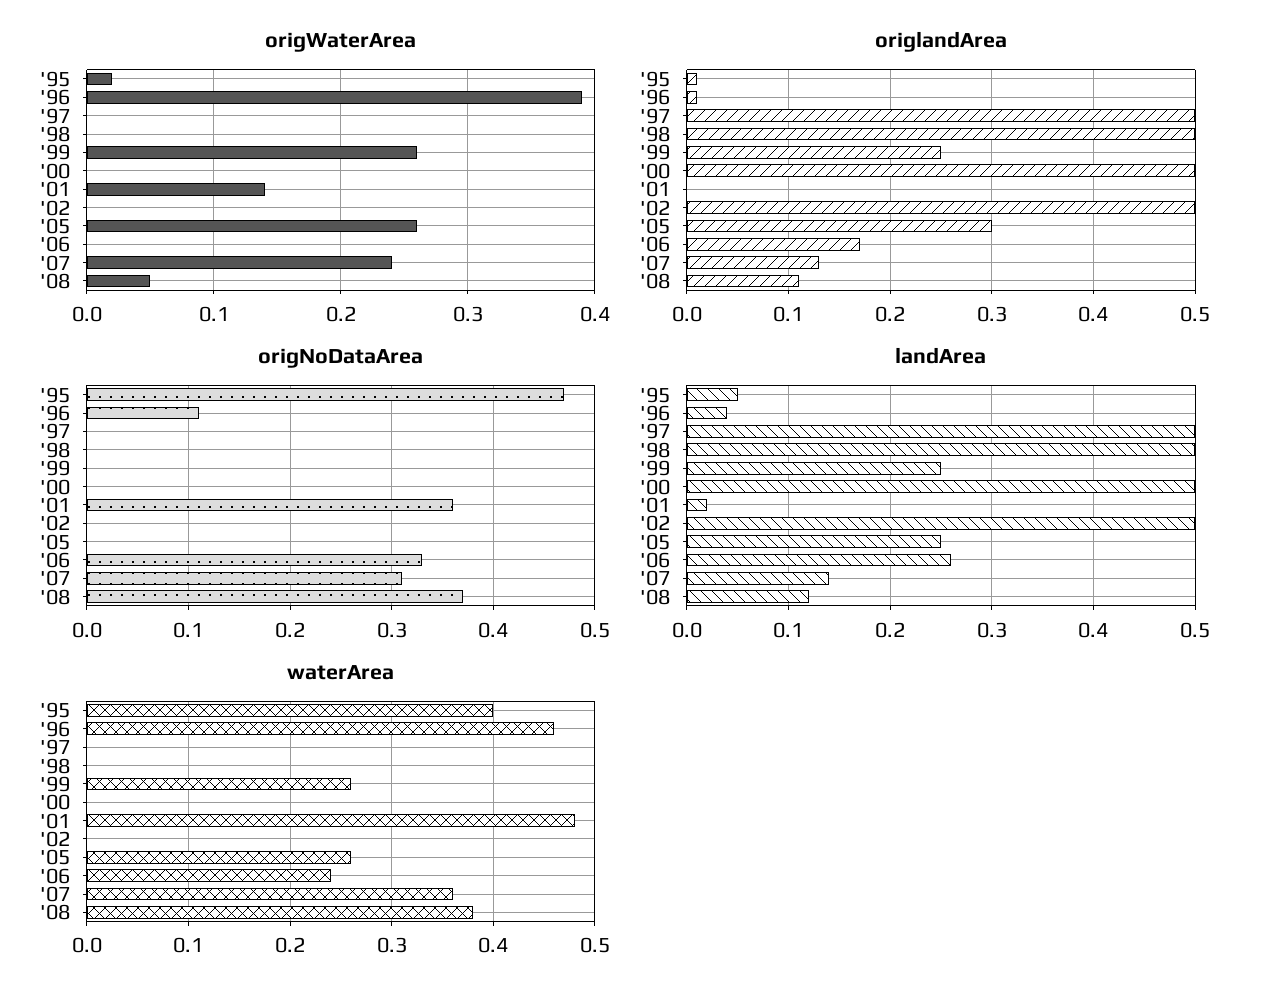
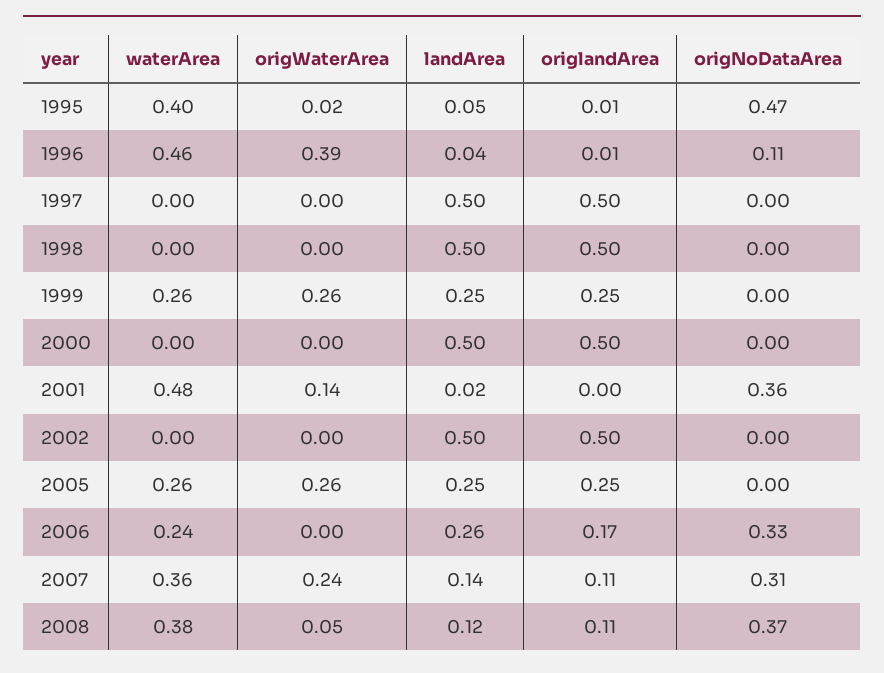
origlandArea, '05: 0.3 -> 0.25
origlandArea, '07: 0.13 -> 0.11

